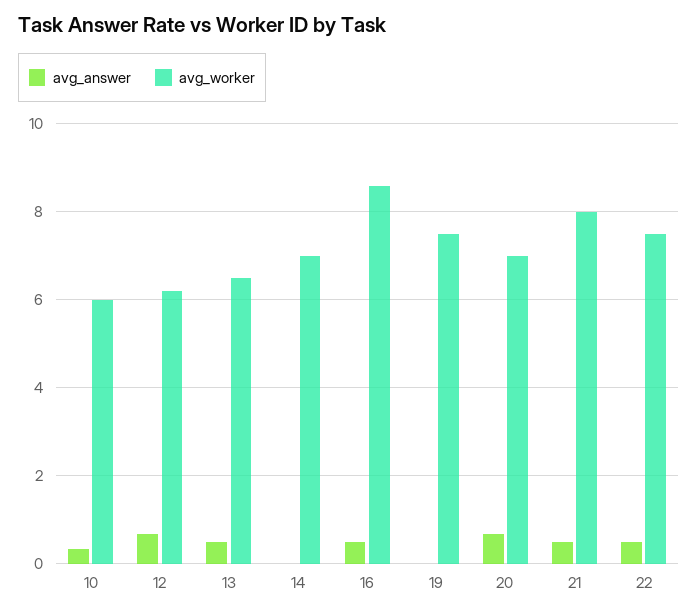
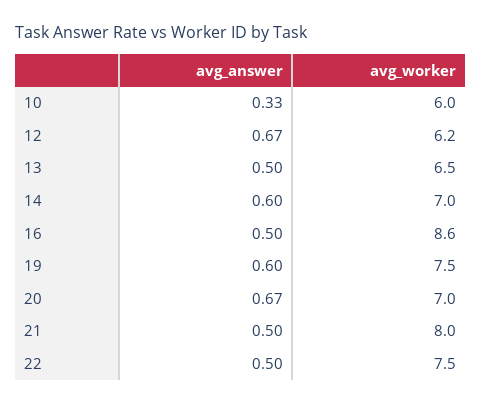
avg_answer, 14: 0 -> 0.6
avg_answer, 19: 0 -> 0.6

